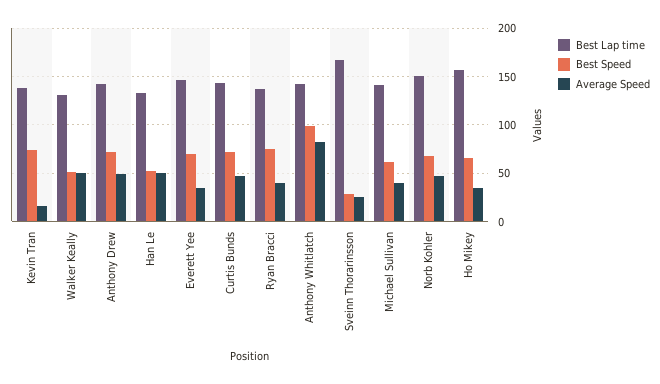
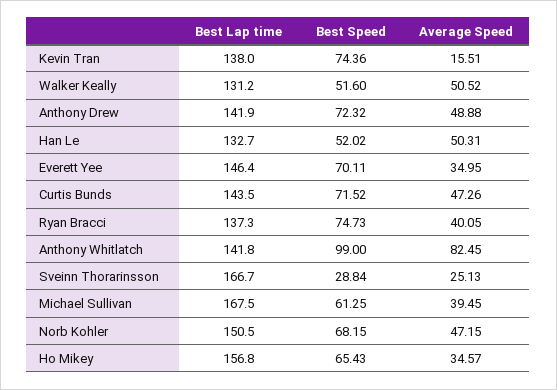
Best Lap time, Michael Sullivan: 140 -> 167.5

